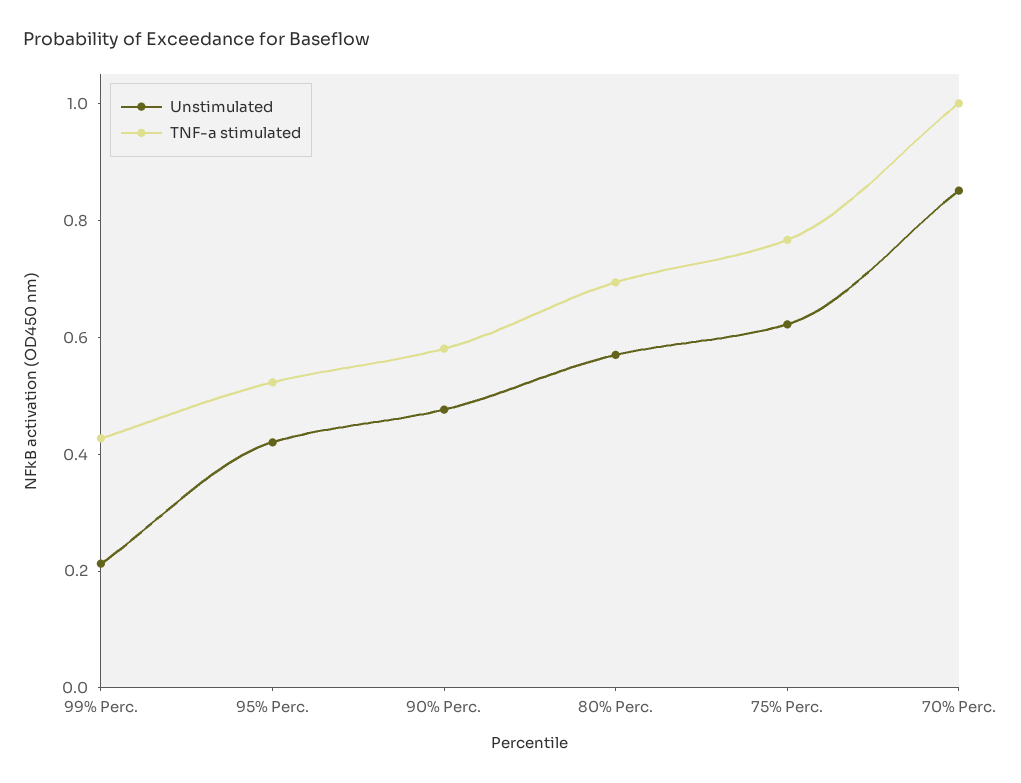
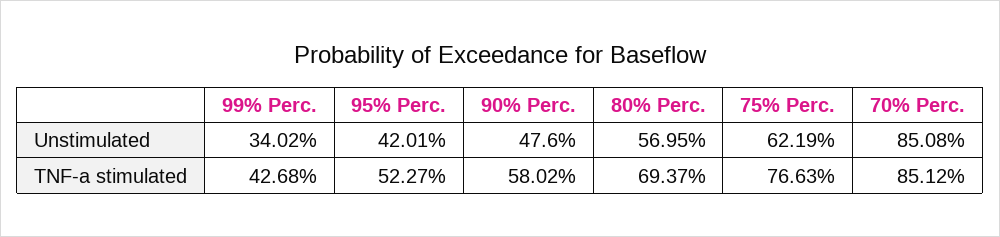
Unstimulated, 99% Perc.: 0.2 -> 0.3402
TNF-a stimulated, 70% Perc.: 1 -> 0.8512

